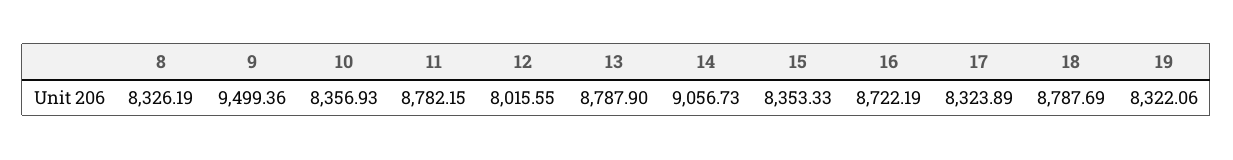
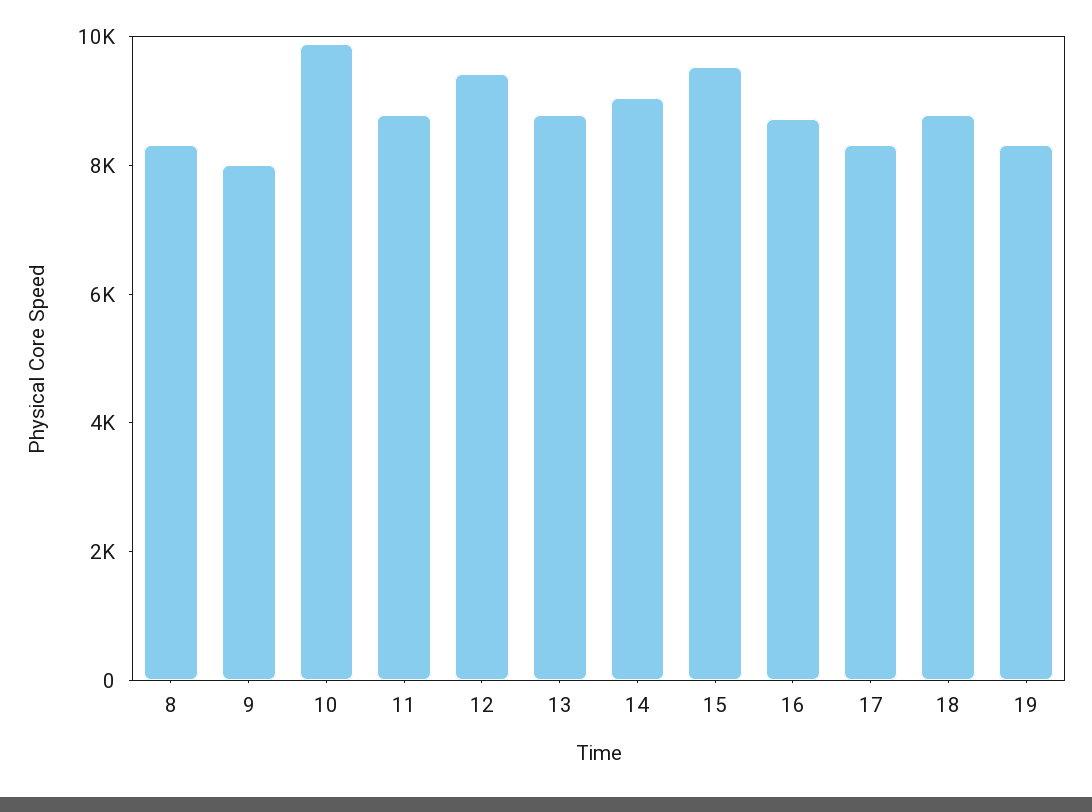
9: 9499.36 -> 8000
10: 8356.93 -> 10000
12: 8015.55 -> 9500
15: 8353.33 -> 9500

